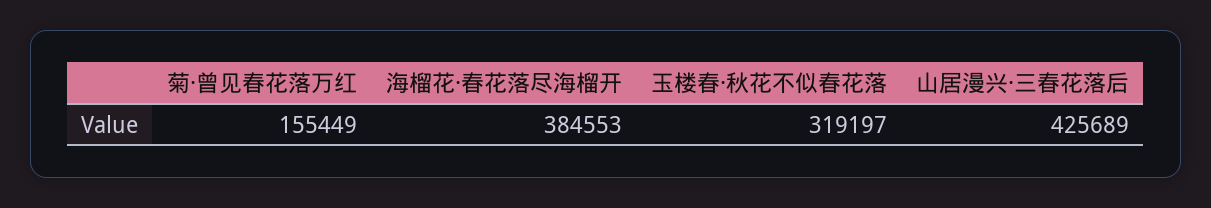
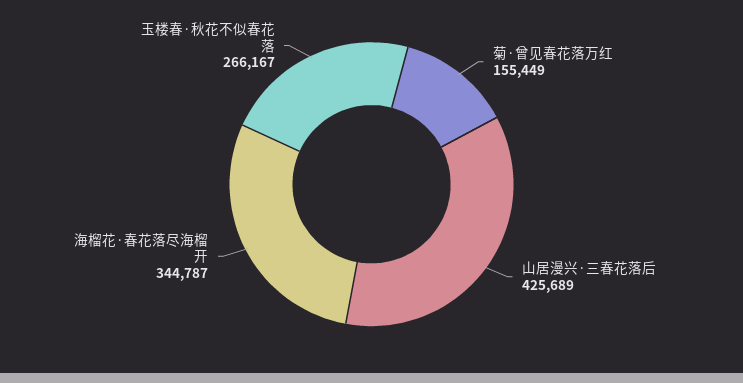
海榴花·春花落尽海榴开: 384553 -> 344787
玉楼春·秋花不似春花落: 319197 -> 266167

